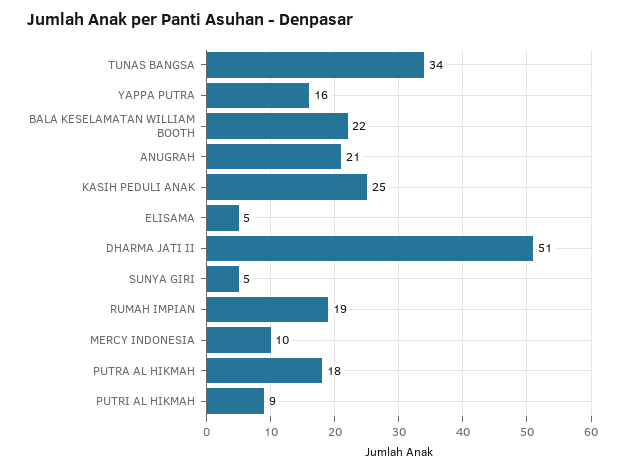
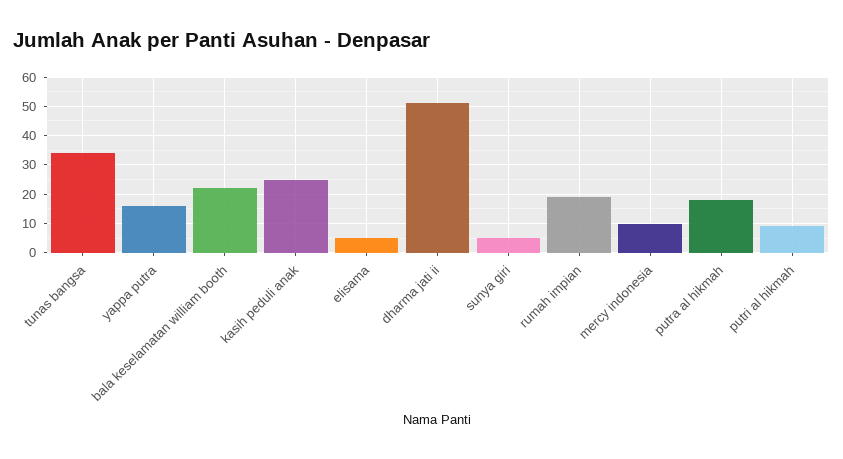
ANUGRAH: 21 -> none

